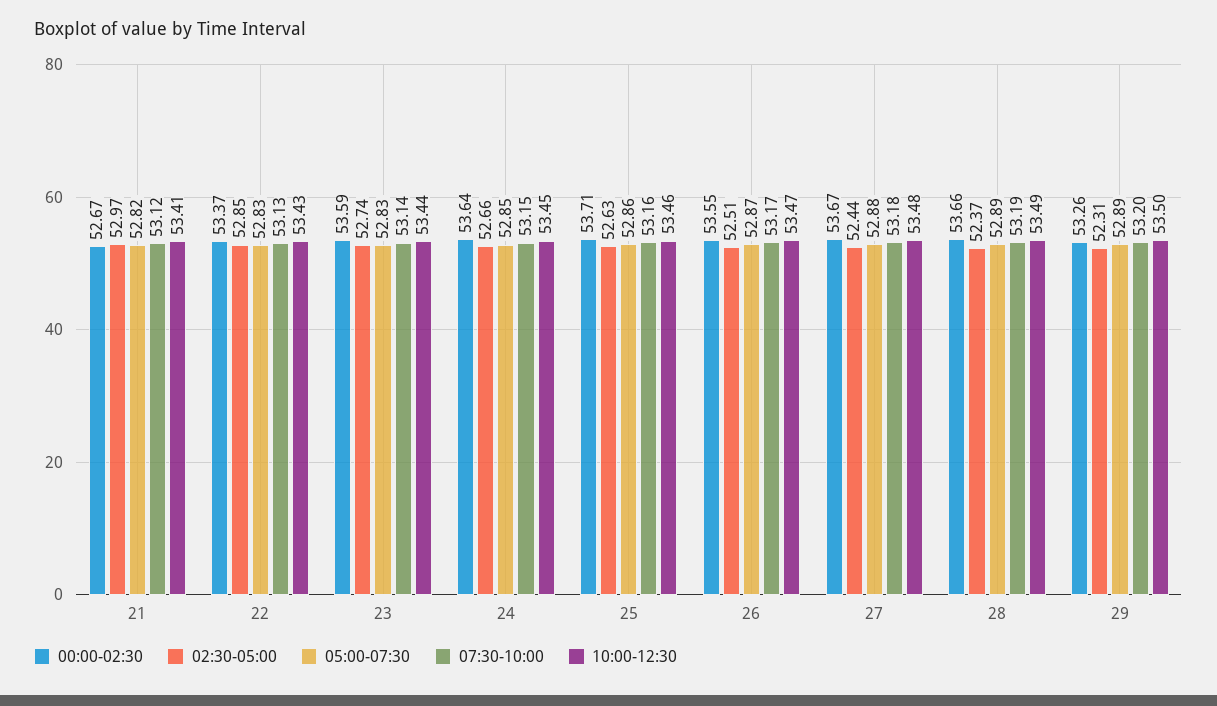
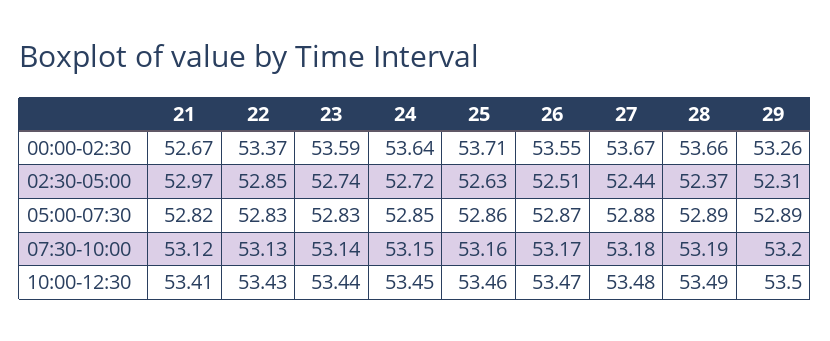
02:30-05:00, 24: 52.66 -> 52.72

